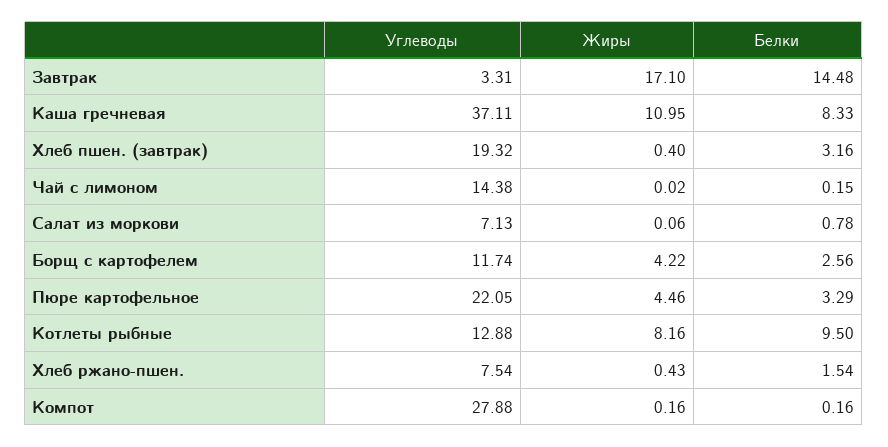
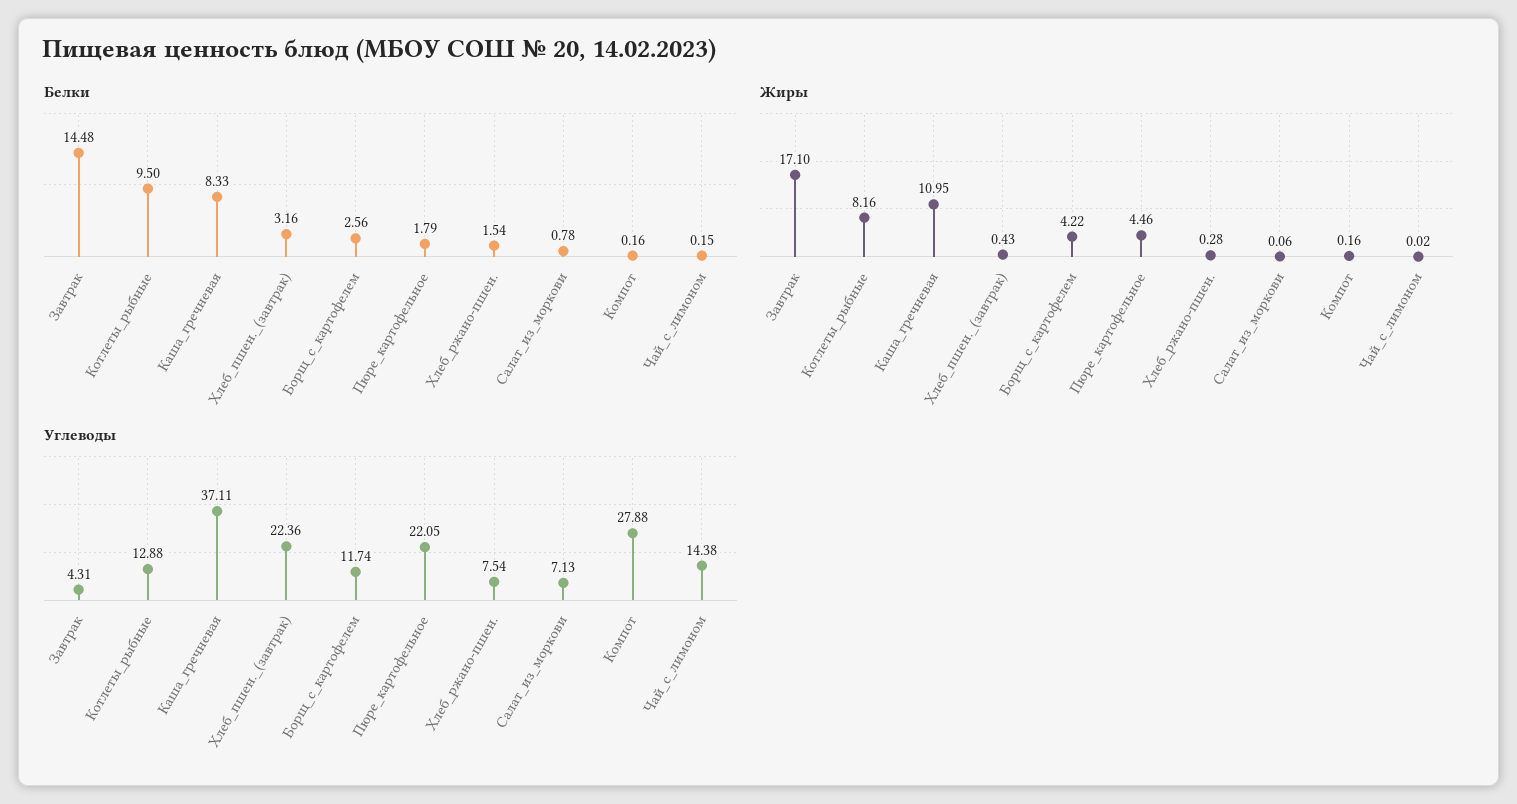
Углеводы, Завтрак: 3.31 -> 4.31
Углеводы, Хлеб пшен. (завтрак): 19.32 -> 22.36
Жиры, Хлеб пшен. (завтрак): 0.4 -> 0.43
Белки, Пюре картофельное: 3.29 -> 1.79
Жиры, Хлеб ржано-пшен.: 0.43 -> 0.28

